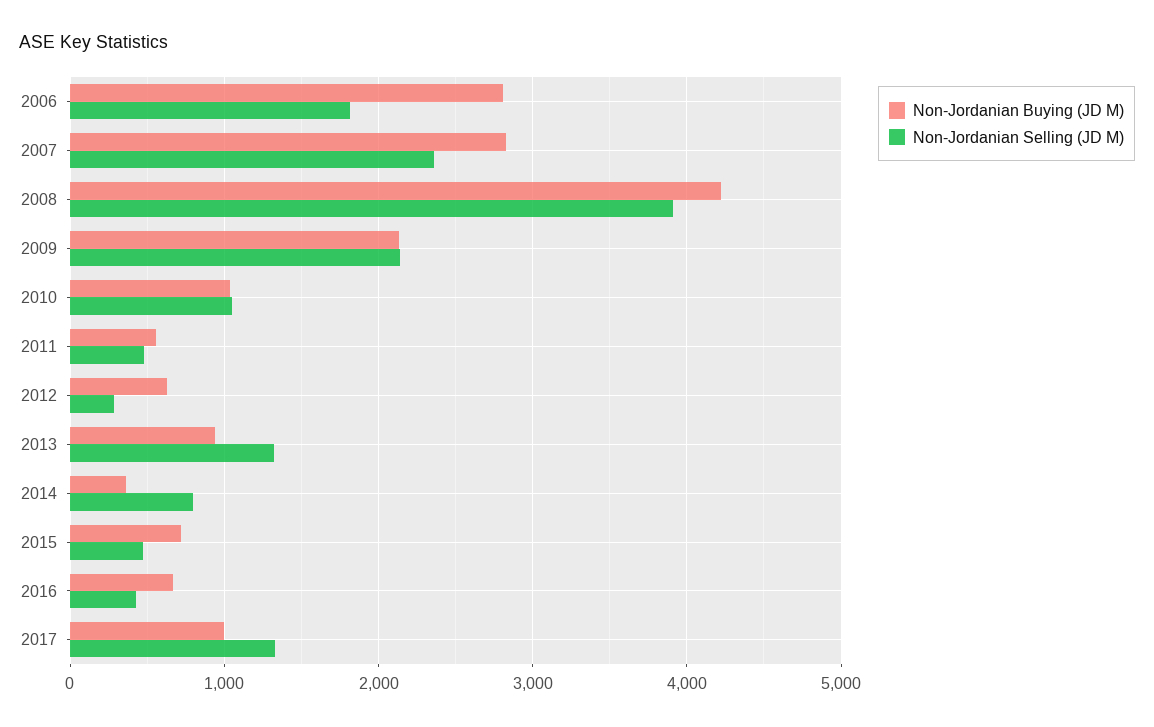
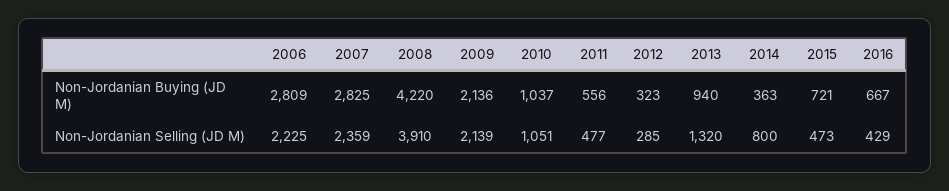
Non-Jordanian Selling (JD M), 2006: 1800 -> 2225
Non-Jordanian Buying (JD M), 2012: 600 -> 323
Non-Jordanian Buying (JD M), 2017: 1000 -> none
Non-Jordanian Selling (JD M), 2017: 1300 -> none

